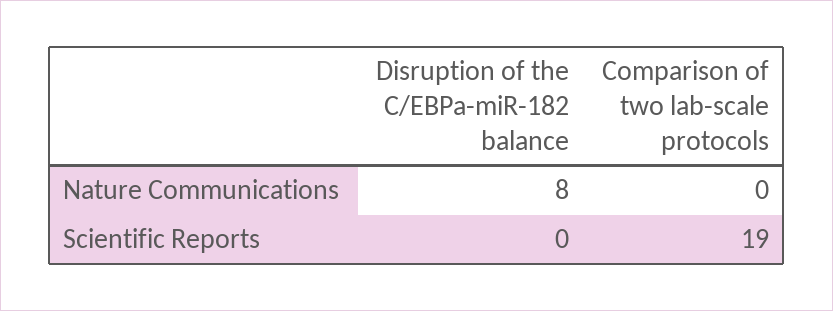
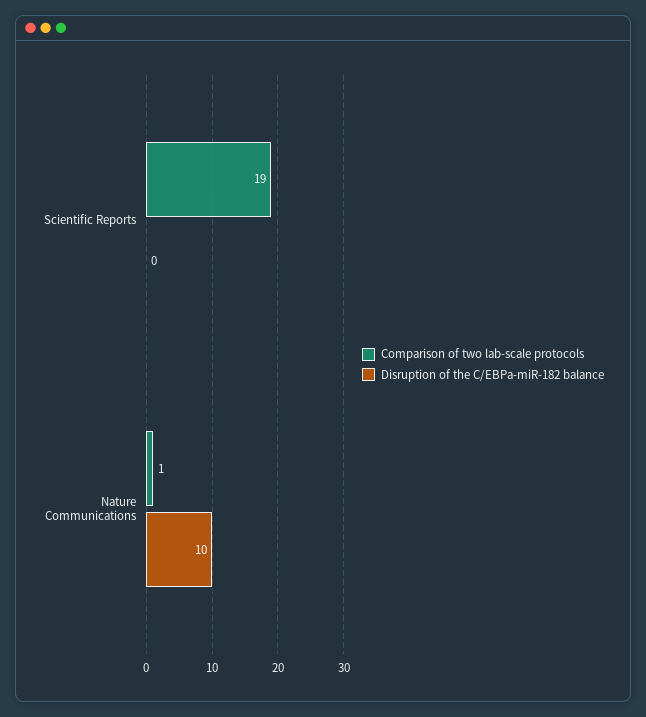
Disruption of the C/EBPa-miR-182 balance, Nature Communications: 8 -> 10
Comparison of two lab-scale protocols, Nature Communications: 0 -> 1

